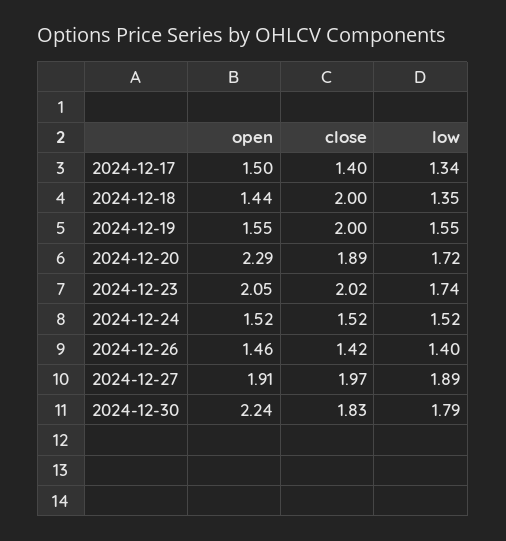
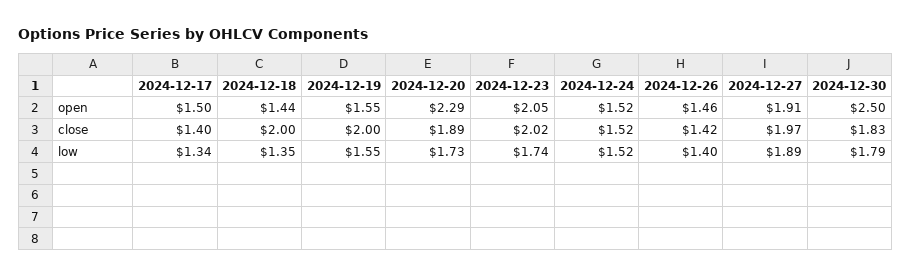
low, 2024-12-20: 1.72 -> 1.73
open, 2024-12-30: 2.24 -> 2.5

